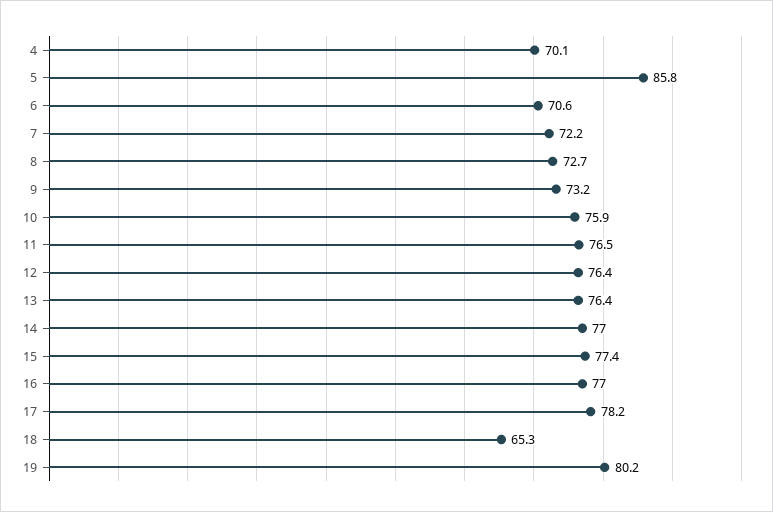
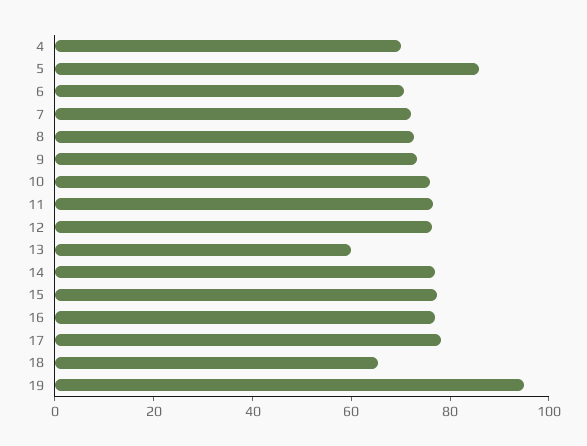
13: 76.4 -> 60
19: 80.2 -> 95

